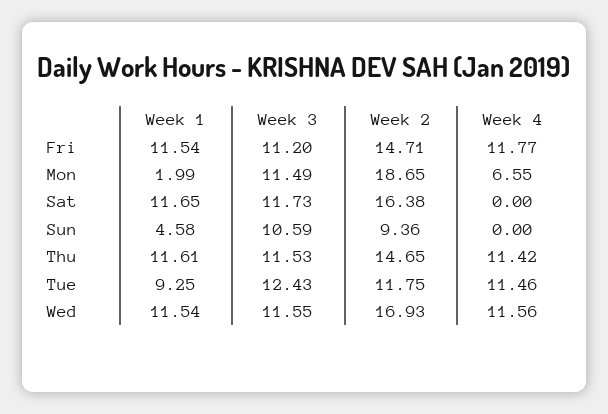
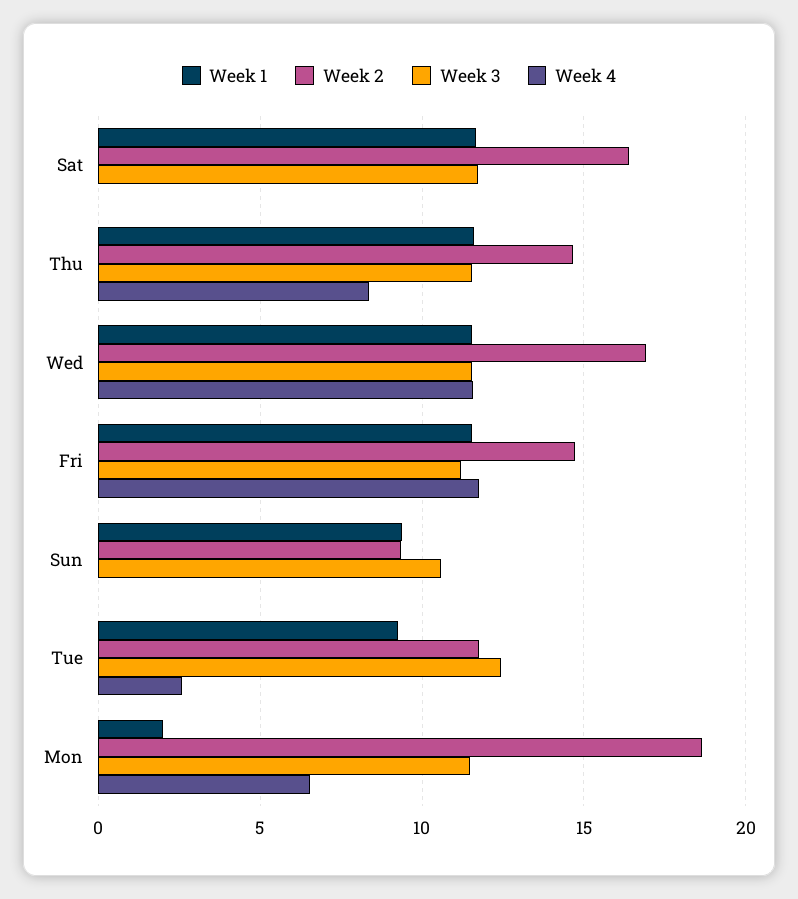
Week 1, Sun: 4.58 -> 9.5
Week 4, Thu: 11.42 -> 8.5
Week 4, Tue: 11.46 -> 2.5

